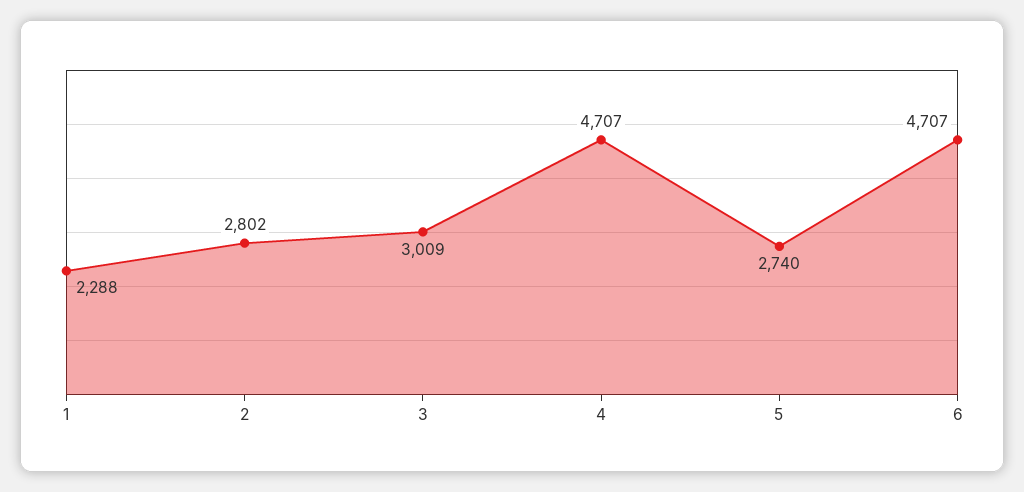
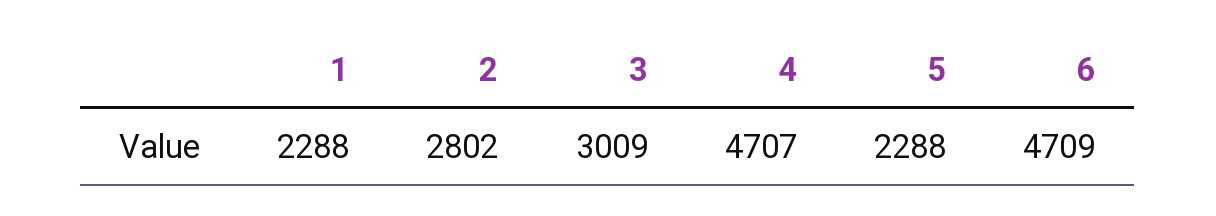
5: 2740 -> 2288
6: 4707 -> 4709

